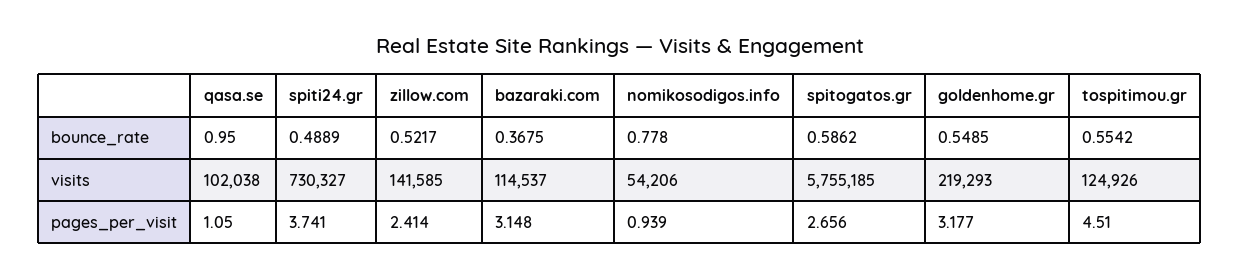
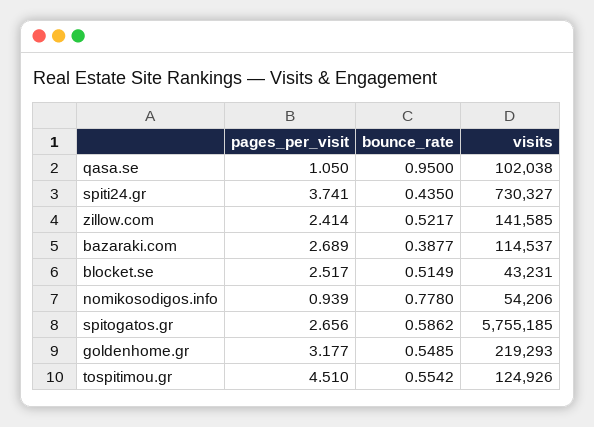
spiti24.gr, bounce_rate: 0.4889 -> 0.435
bazaraki.com, bounce_rate: 0.3675 -> 0.3877
bazaraki.com, pages_per_visit: 3.148 -> 2.689
blocket.se, pages_per_visit: none -> 2.517
blocket.se, bounce_rate: none -> 0.5149
blocket.se, visits: none -> 43231

